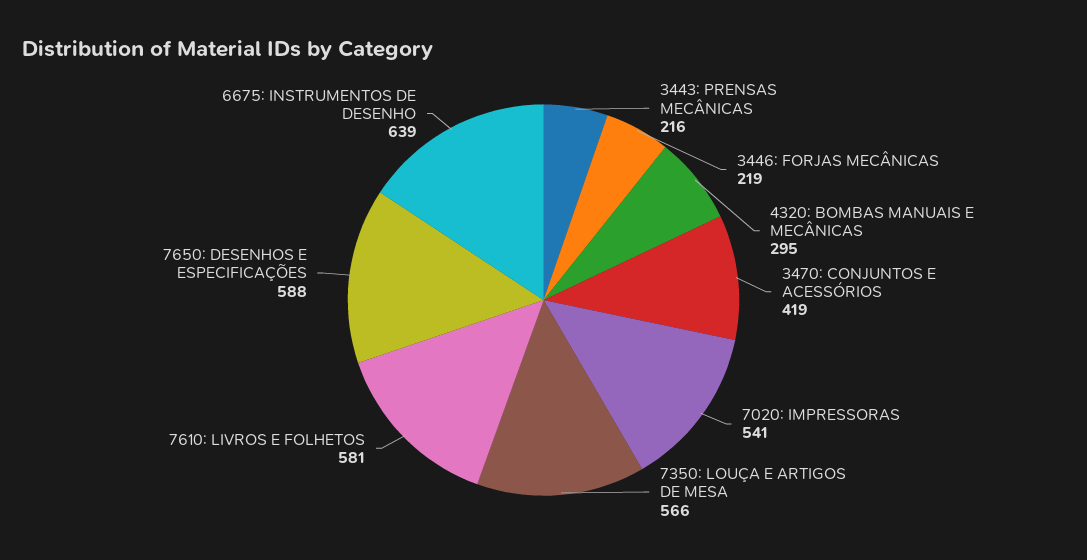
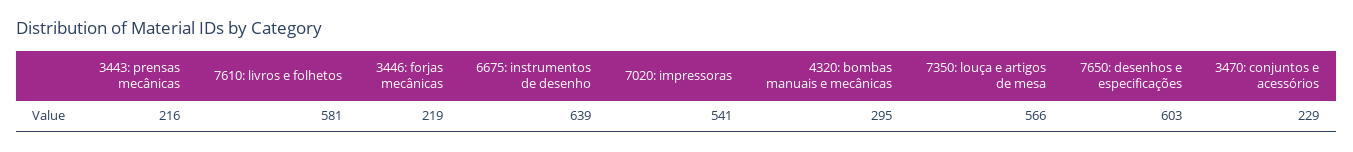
3470: CONJUNTOS E ACESSÓRIOS: 419 -> 229
7650: DESENHOS E ESPECIFICAÇÕES: 588 -> 603

